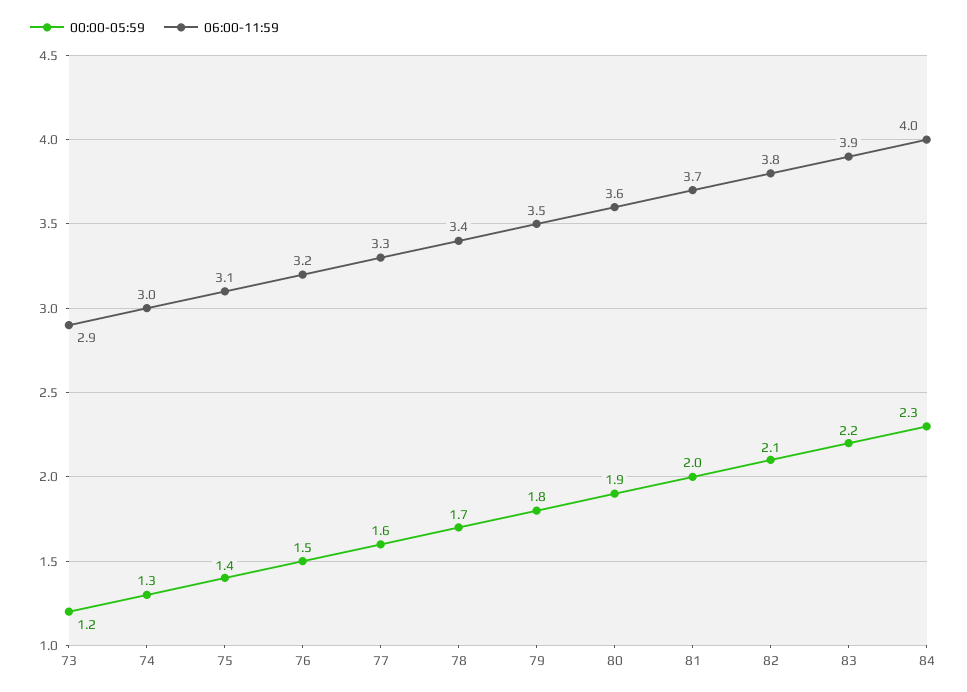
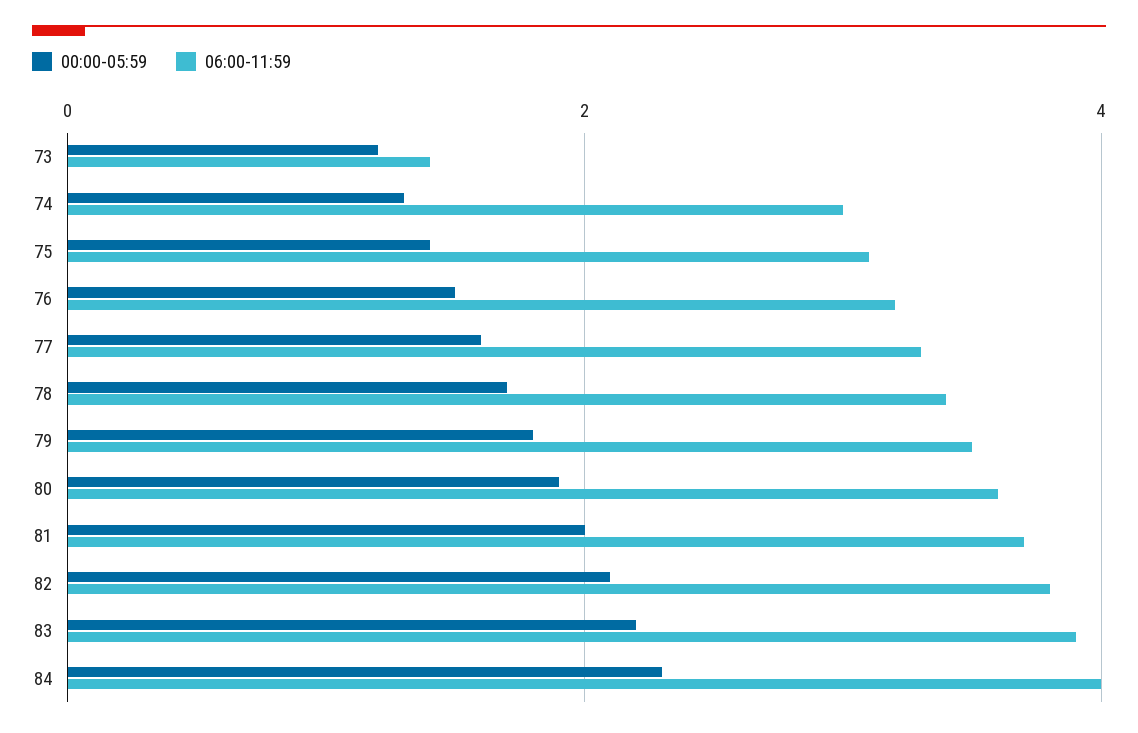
06:00-11:59, 73: 2.9 -> 1.5

